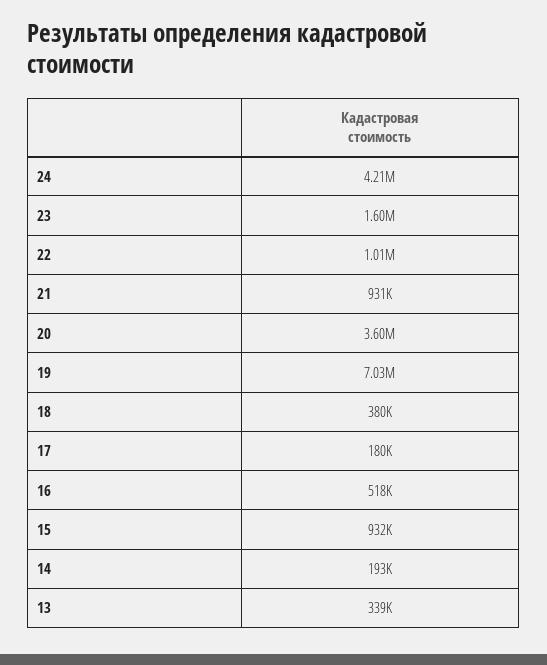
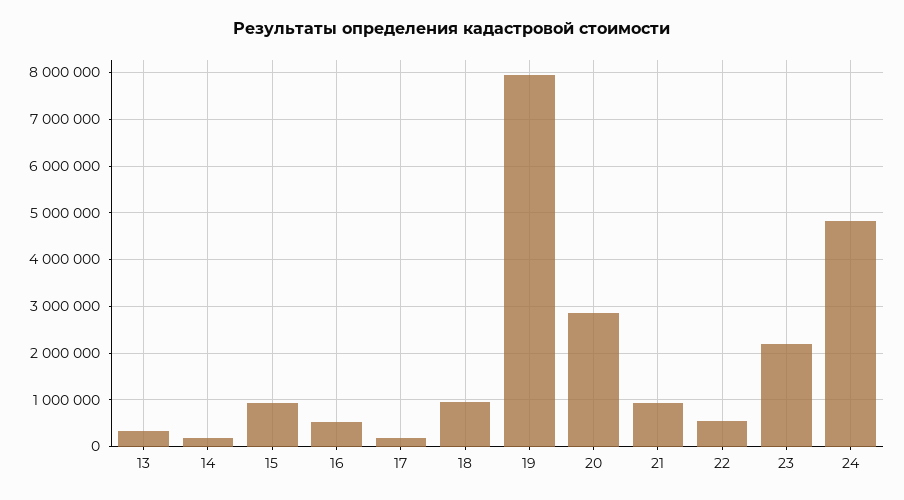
24: 4210000 -> 4800000
23: 1600000 -> 2200000
22: 1010000 -> 600000
20: 3600000 -> 2800000
19: 7030000 -> 8000000
18: 380000 -> 1000000

